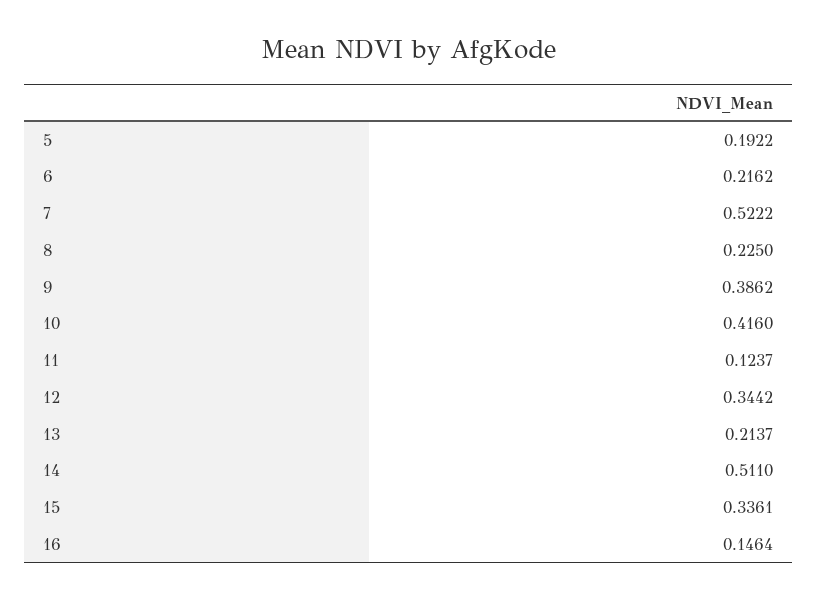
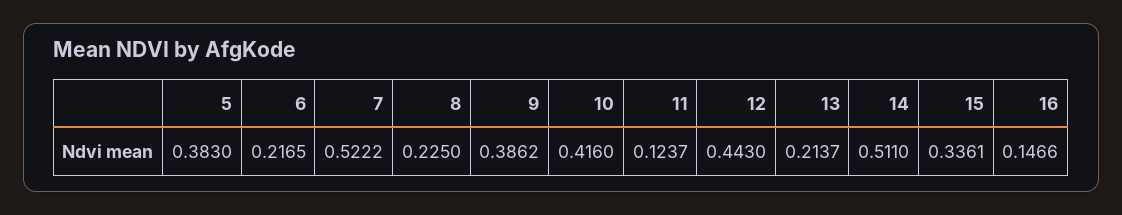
5: 0.1922 -> 0.383
6: 0.2162 -> 0.2165
12: 0.3442 -> 0.443
16: 0.1464 -> 0.1466

